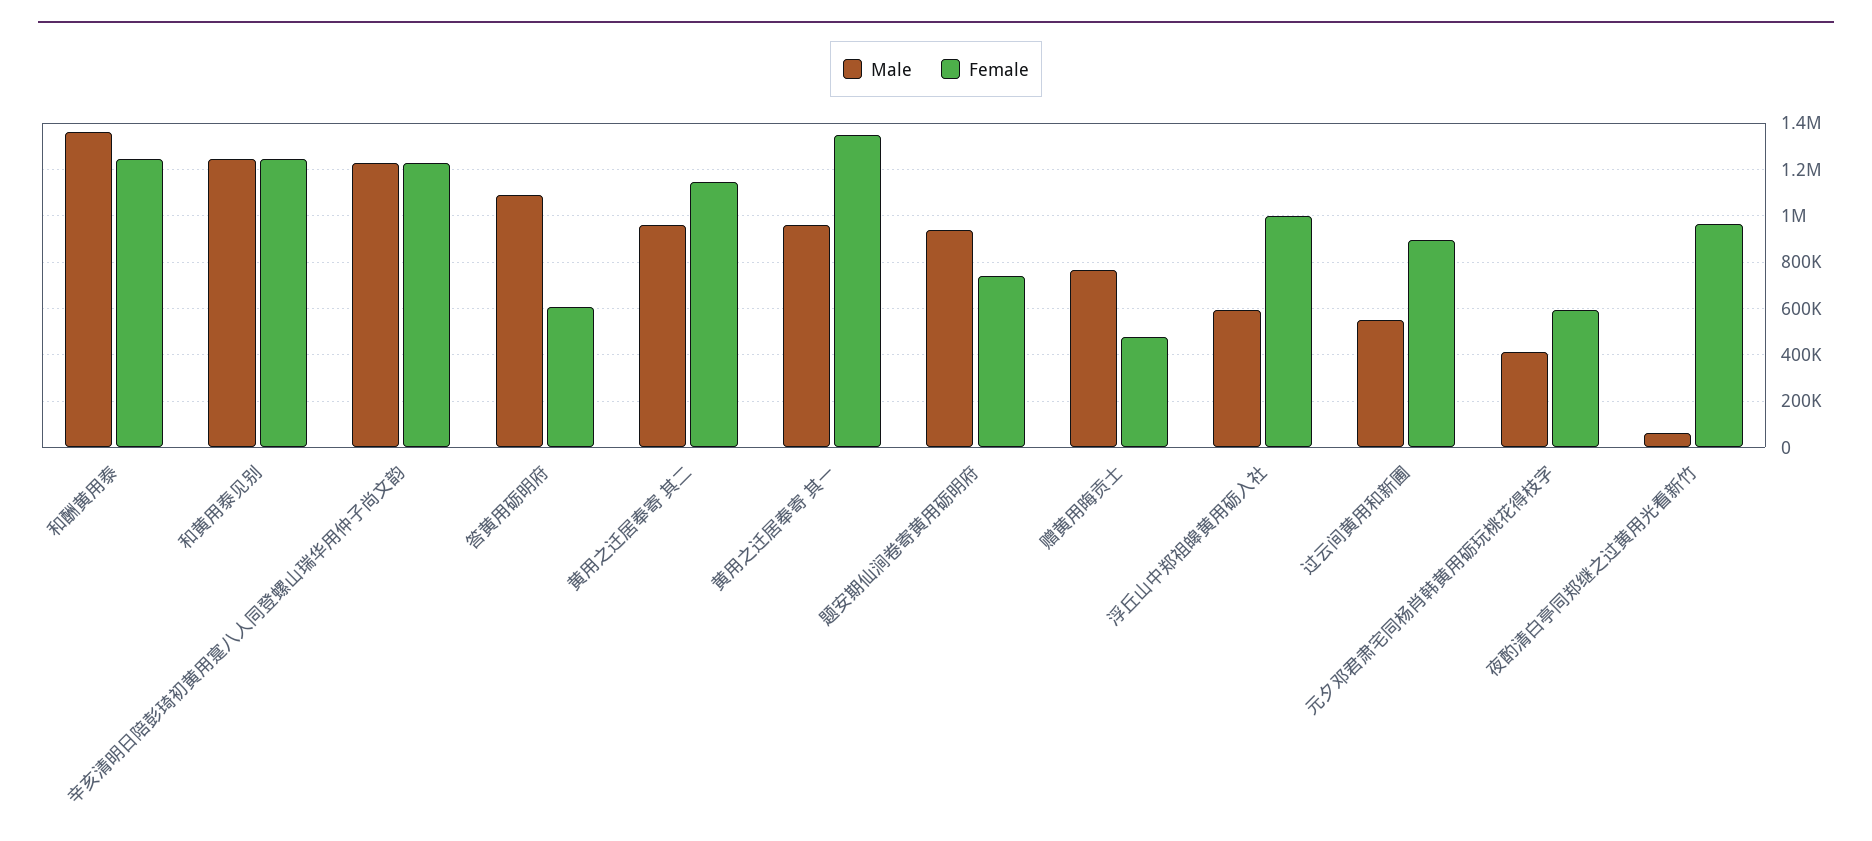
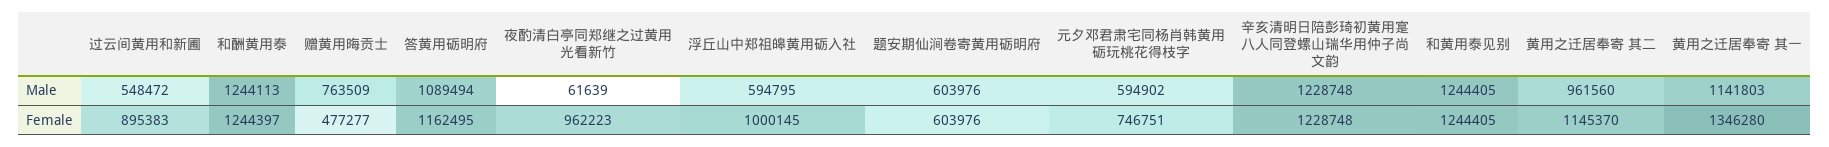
Male, 和酬黄用泰: 1350000 -> 1244113
Female, 答黄用砺明府: 600000 -> 1162495
Male, 黄用之迁居奉寄 其一: 950000 -> 1141803
Male, 题安期仙涧卷寄黄用砺明府: 950000 -> 603976
Female, 题安期仙涧卷寄黄用砺明府: 750000 -> 603976
Male, 元夕邓君肃宅同杨肖韩黄用砺玩桃花得枝字: 400000 -> 594902
Female, 元夕邓君肃宅同杨肖韩黄用砺玩桃花得枝字: 600000 -> 746751

